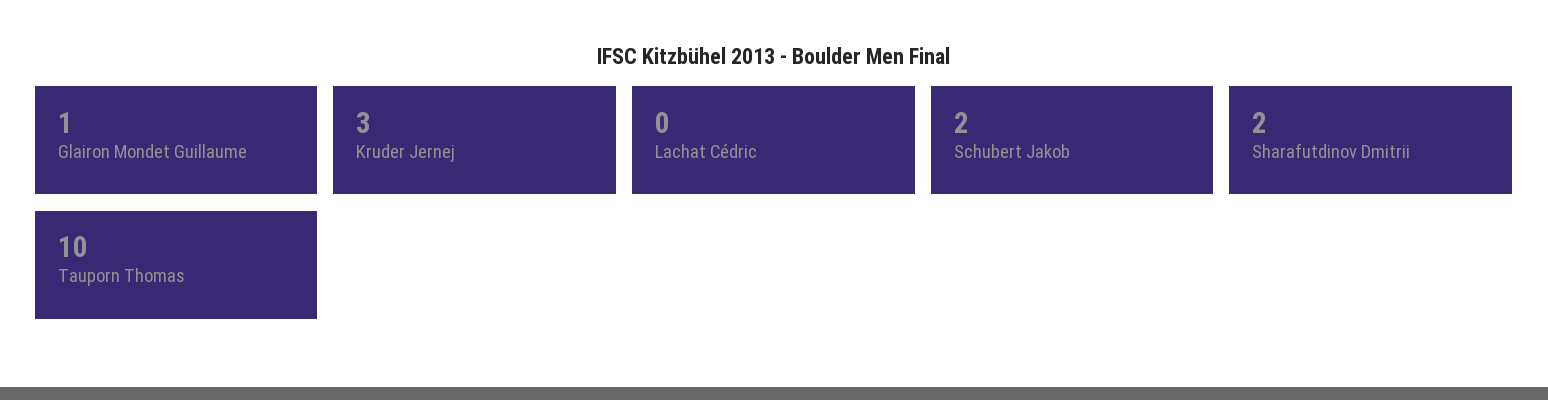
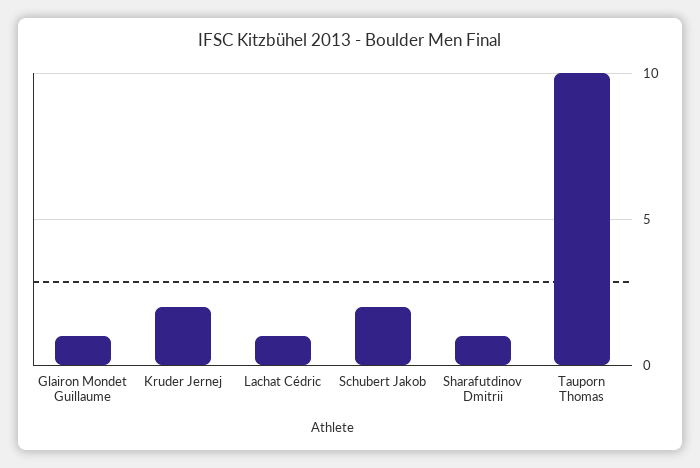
Kruder Jernej: 3 -> 2
Lachat Cédric: 0 -> 1
Sharafutdinov Dmitrii: 2 -> 1

